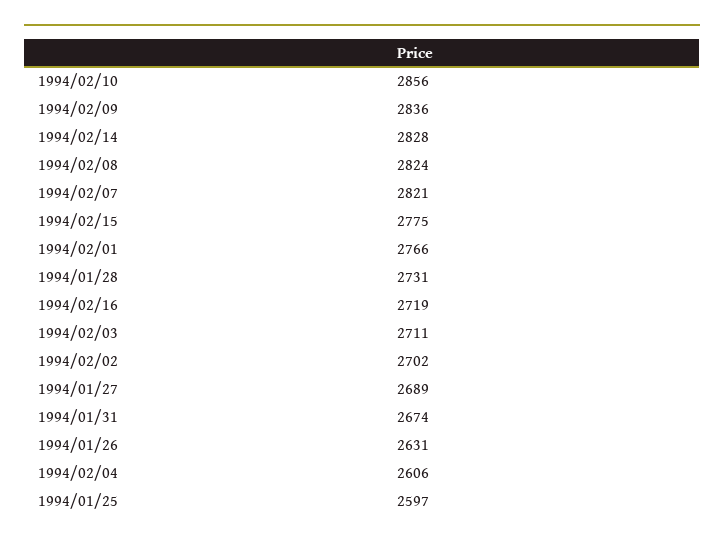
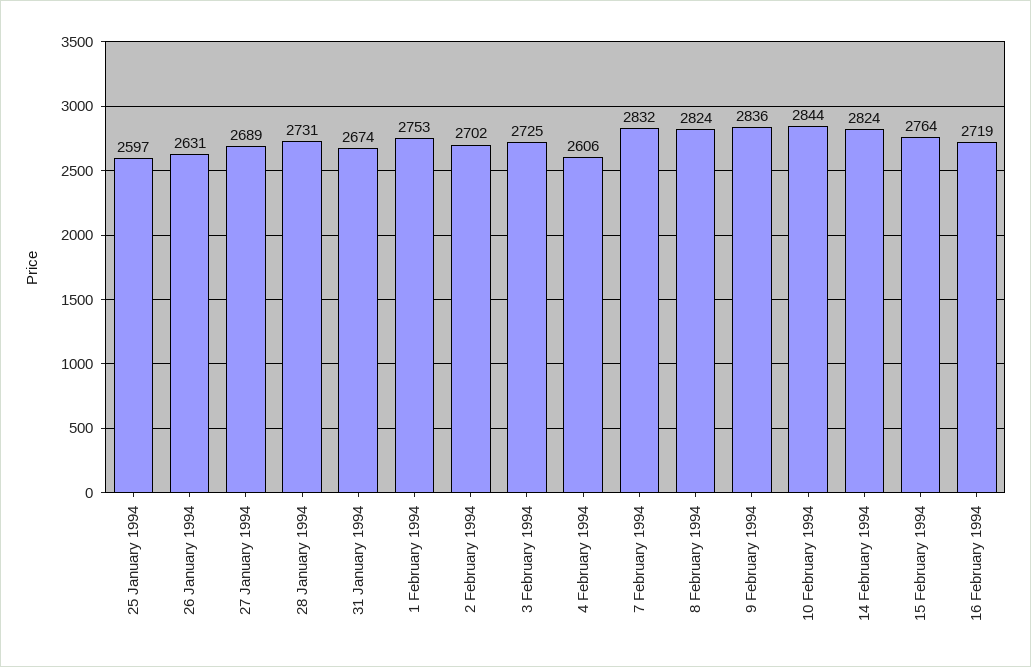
1994/02/10: 2856 -> 2844
1994/02/14: 2828 -> 2824
1994/02/07: 2821 -> 2832
1994/02/15: 2775 -> 2764
1994/02/01: 2766 -> 2753
1994/02/03: 2711 -> 2725

